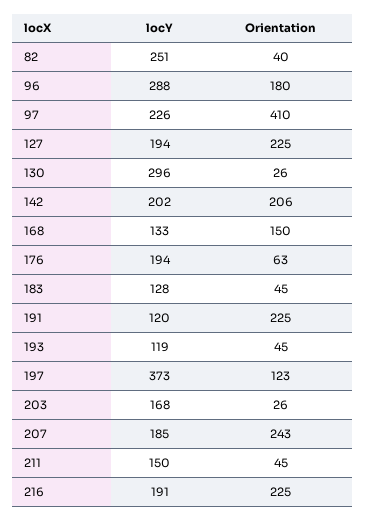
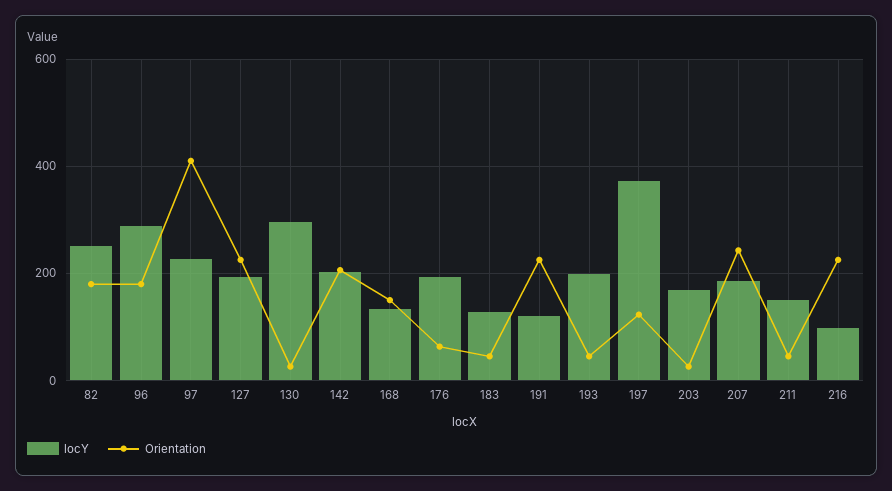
Orientation, 82: 40 -> 180
locY, 193: 119 -> 200
locY, 216: 191 -> 100

